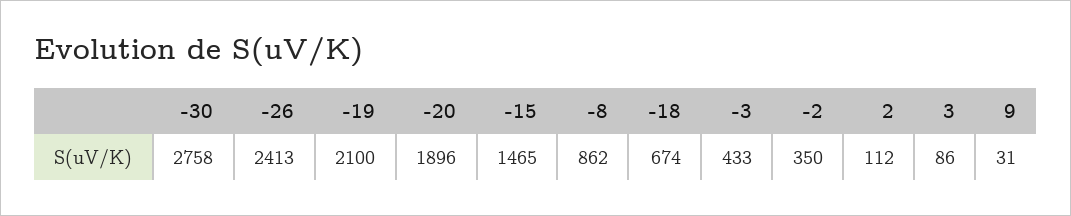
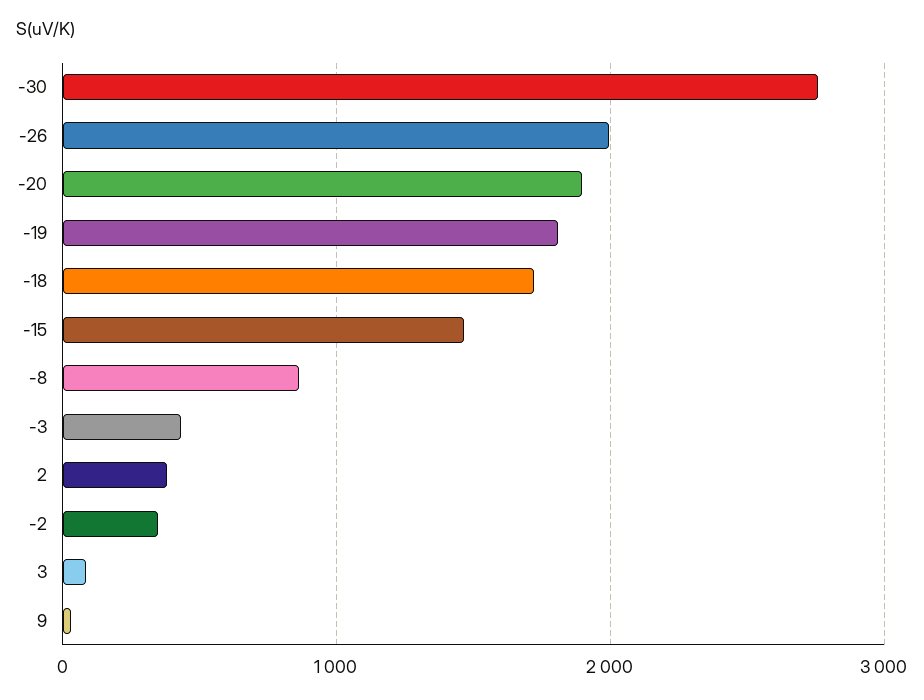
-26: 2413 -> 2000
-19: 2100 -> 1800
-18: 674 -> 1700
2: 112 -> 400

